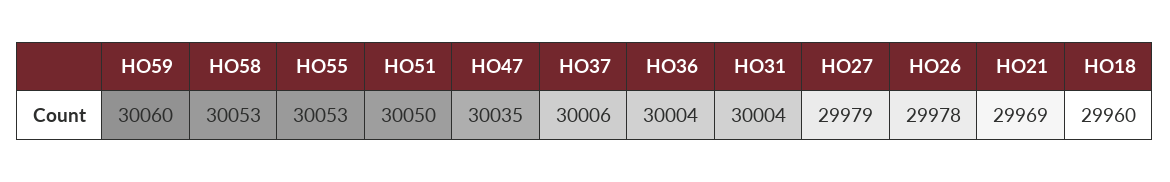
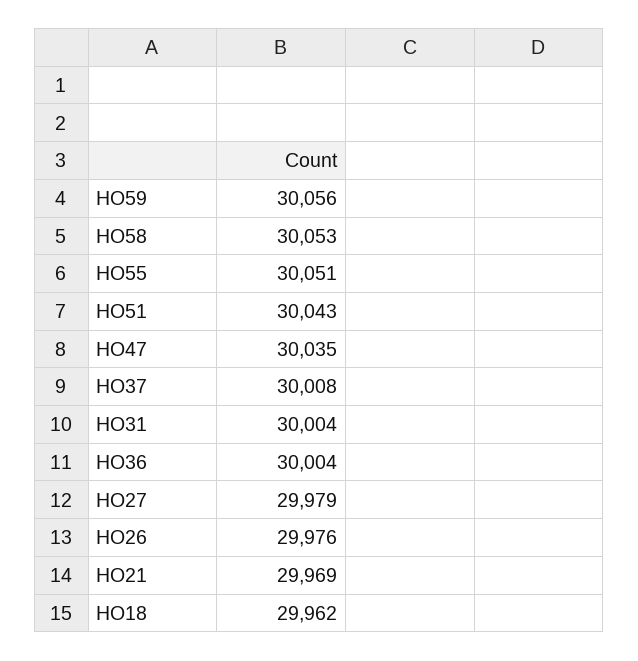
HO59: 30060 -> 30056
HO55: 30053 -> 30051
HO51: 30050 -> 30043
HO37: 30006 -> 30008
HO26: 29978 -> 29976
HO18: 29960 -> 29962

